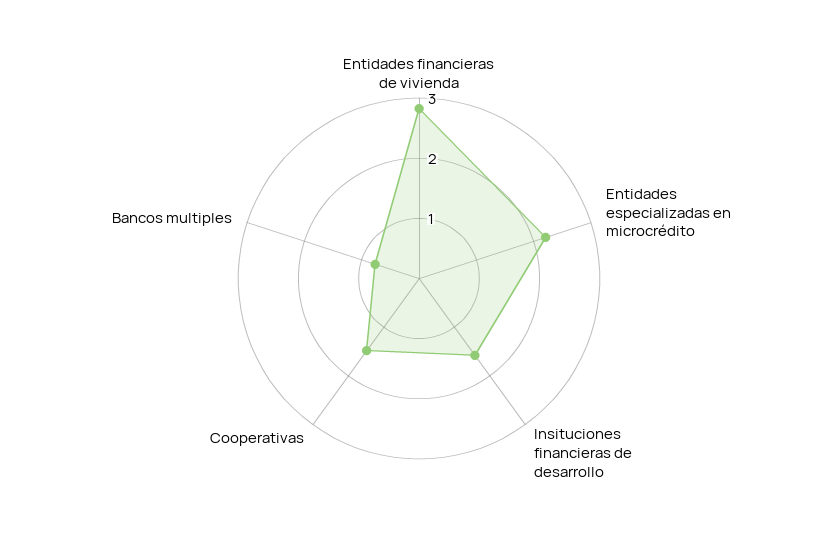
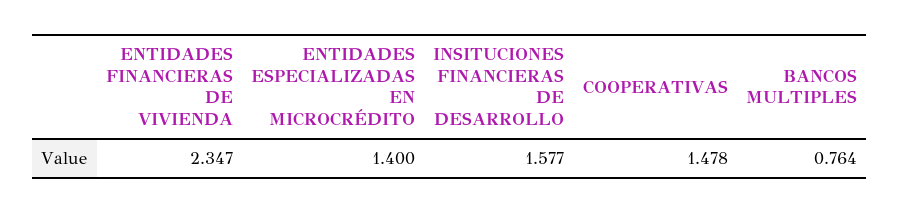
Entidades financieras de vivienda: 2.8 -> 2.347
Entidades especializadas en microcrédito: 2.2 -> 1.4

